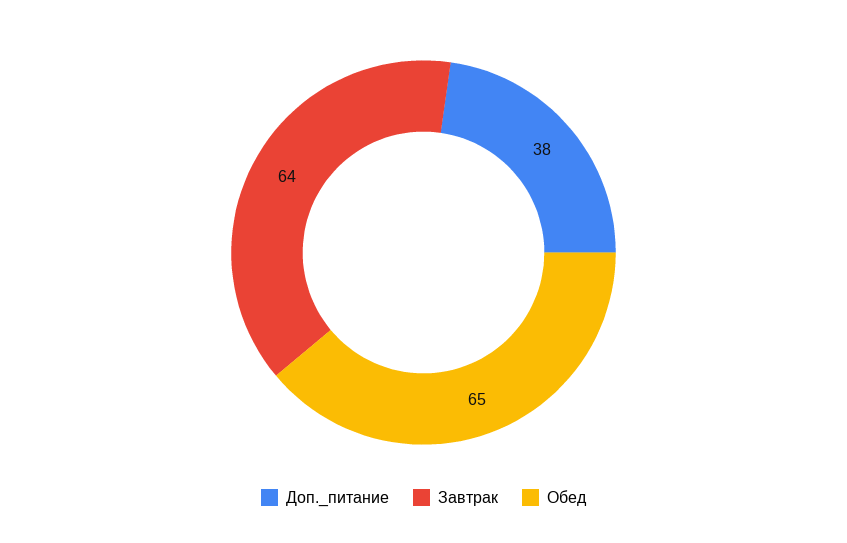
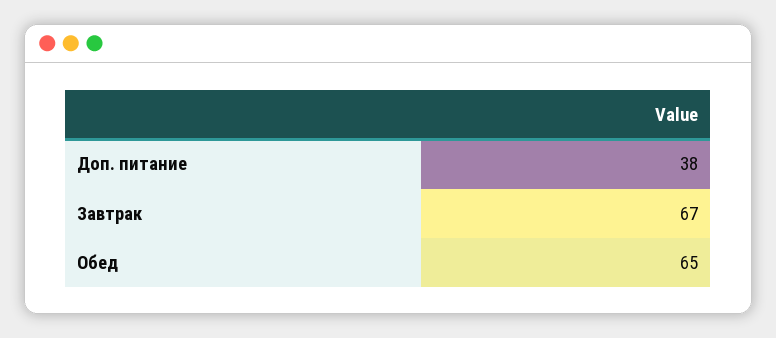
Завтрак: 64 -> 67

